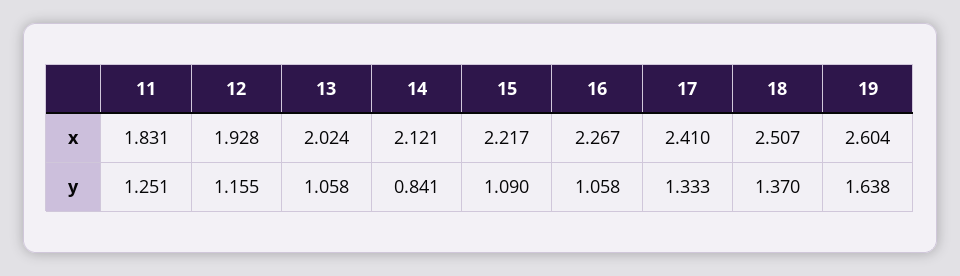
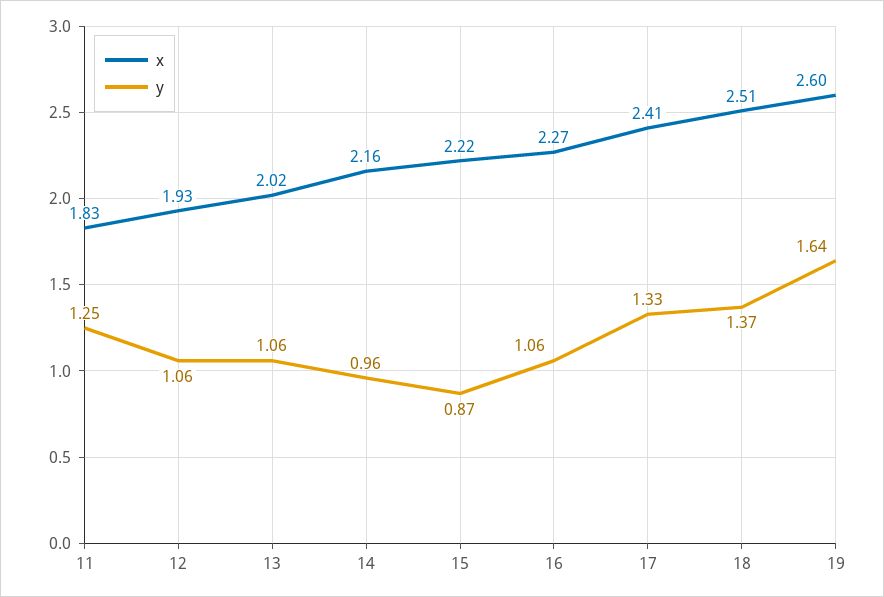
x, 14: 2.121 -> 2.16
y, 12: 1.155 -> 1.06
y, 14: 0.841 -> 0.96
y, 15: 1.09 -> 0.87

